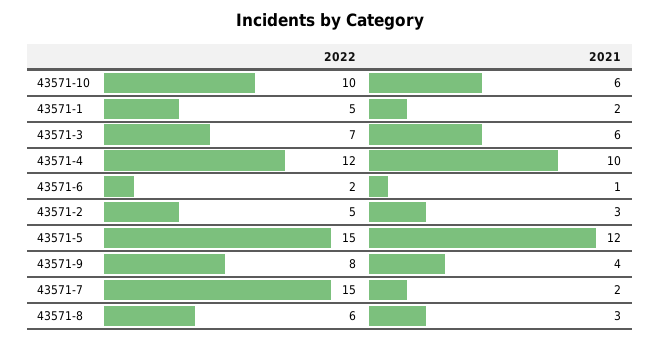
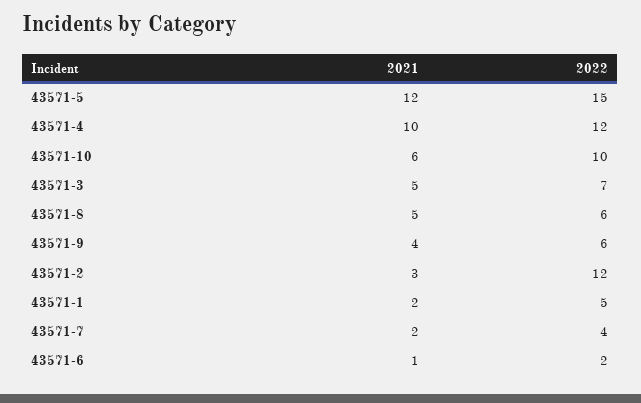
2021, 43571-3: 6 -> 5
2022, 43571-2: 5 -> 12
2022, 43571-9: 8 -> 6
2022, 43571-7: 15 -> 4
2021, 43571-8: 3 -> 5

